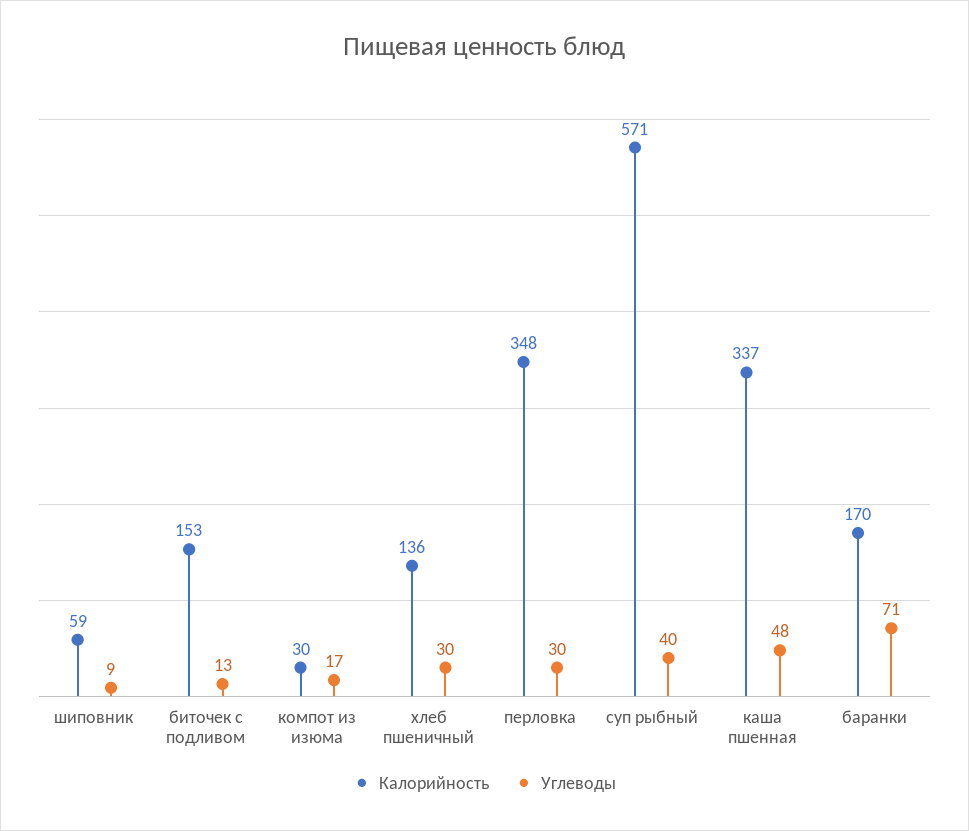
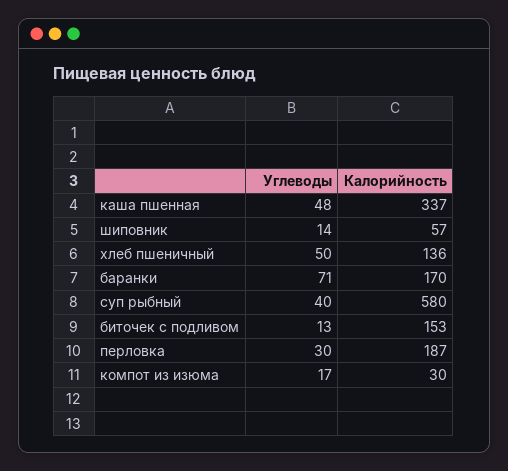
Калорийность, шиповник: 59 -> 57
Углеводы, шиповник: 9 -> 14
Углеводы, хлеб пшеничный: 30 -> 50
Калорийность, перловка: 348 -> 187
Калорийность, суп рыбный: 571 -> 580

